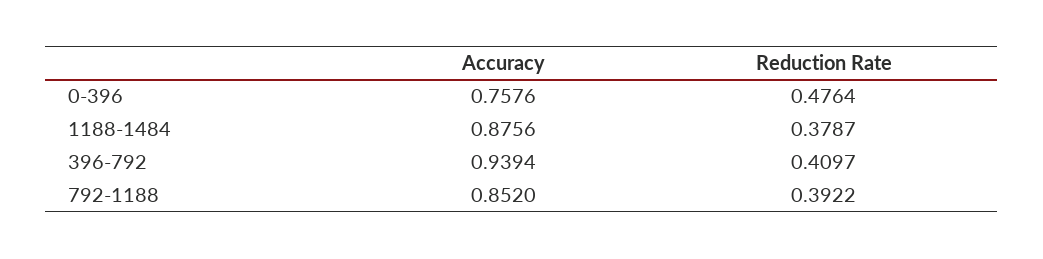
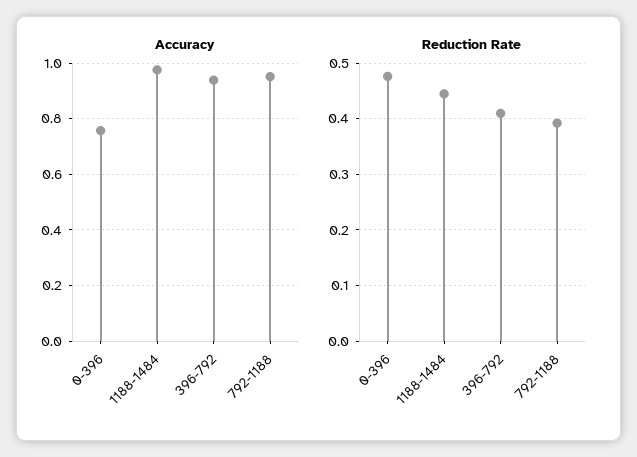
Accuracy, 1188-1484: 0.8756 -> 0.975
Reduction Rate, 1188-1484: 0.3787 -> 0.44
Accuracy, 792-1188: 0.852 -> 0.95

